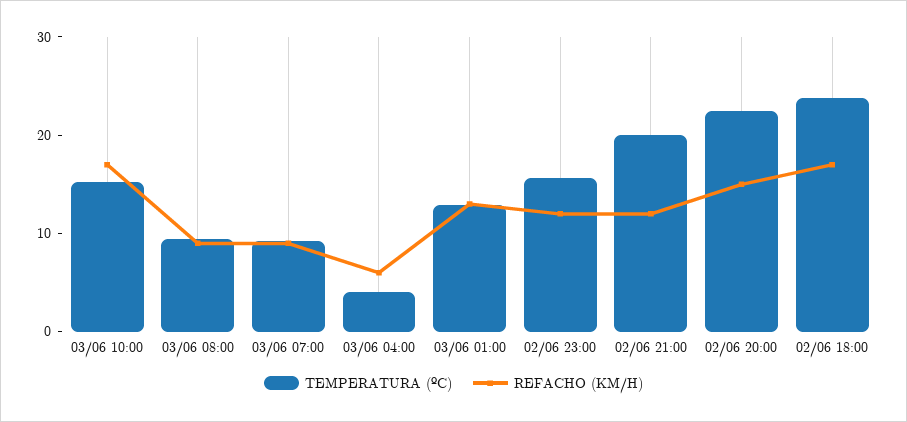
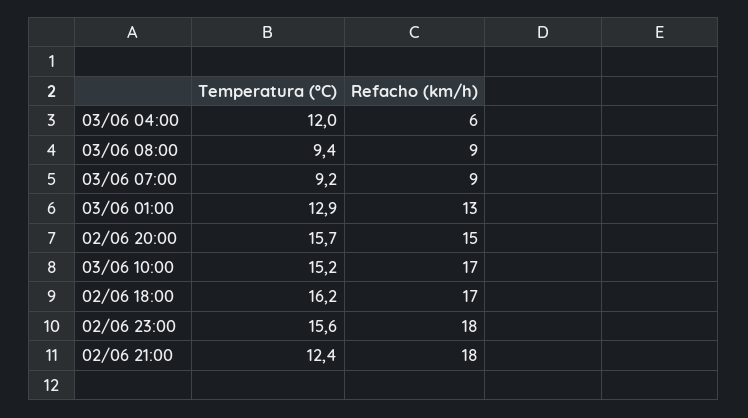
TEMPERATURA (ºC), 03/06 04:00: 4 -> 12
REFACHO (KM/H), 02/06 23:00: 12 -> 18
TEMPERATURA (ºC), 02/06 21:00: 20 -> 12.4
REFACHO (KM/H), 02/06 21:00: 12 -> 18
TEMPERATURA (ºC), 02/06 20:00: 22 -> 15.7
TEMPERATURA (ºC), 02/06 18:00: 24 -> 16.2

